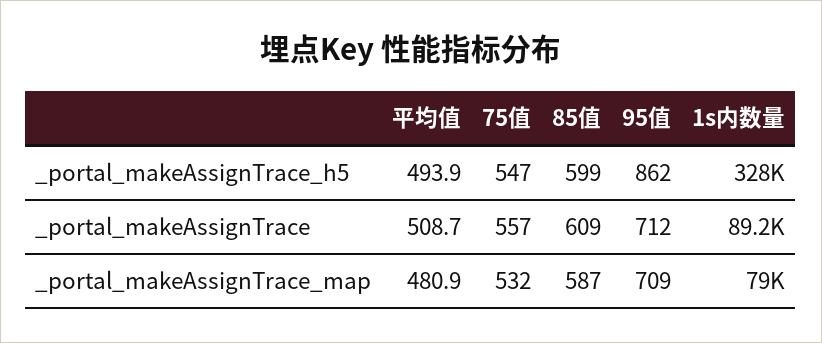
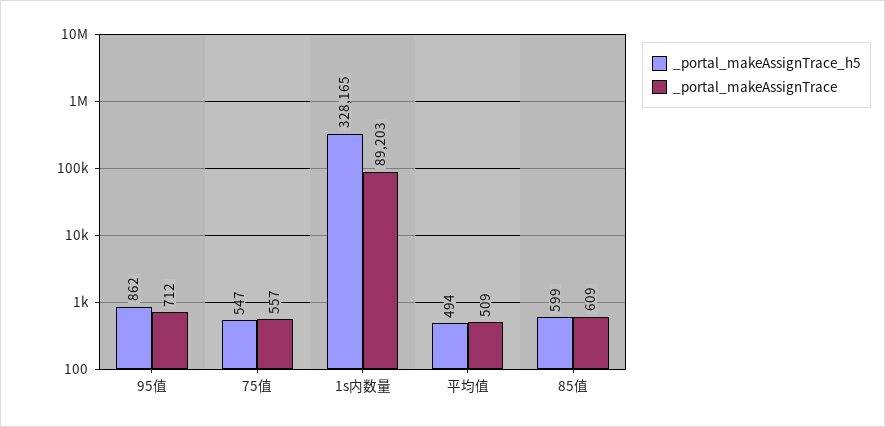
_portal_makeAssignTrace_map, 平均值: 480.9 -> none
_portal_makeAssignTrace_map, 75值: 532 -> none
_portal_makeAssignTrace_map, 85值: 587 -> none
_portal_makeAssignTrace_map, 95值: 709 -> none
_portal_makeAssignTrace_map, 1s内数量: 79000 -> none

